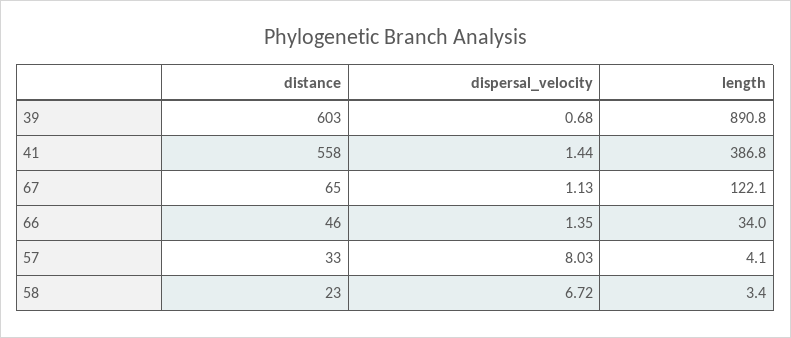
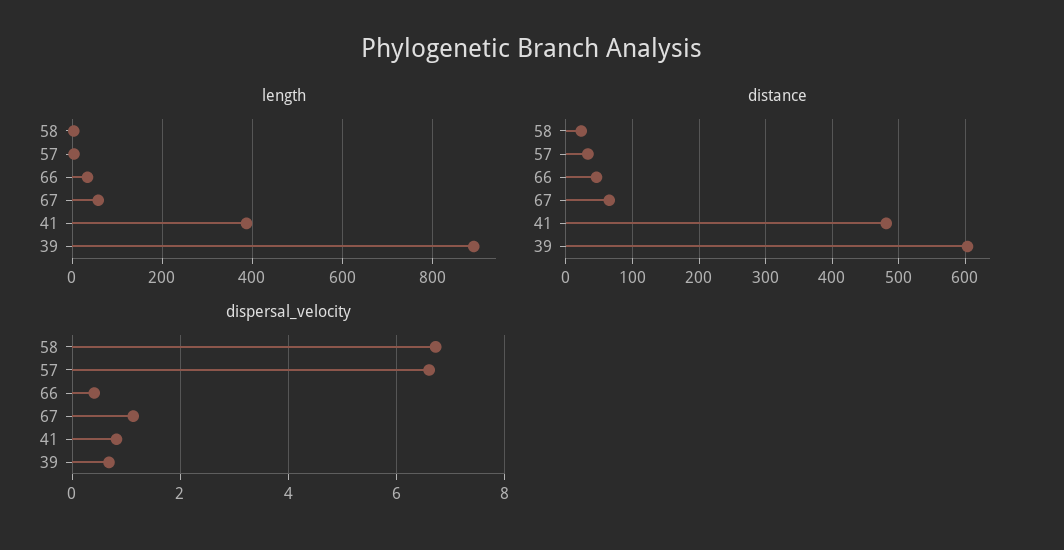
distance, 41: 558 -> 480
dispersal_velocity, 41: 1.44 -> 0.8
length, 67: 122.1 -> 60
dispersal_velocity, 66: 1.35 -> 0.4
dispersal_velocity, 57: 8.03 -> 6.6

